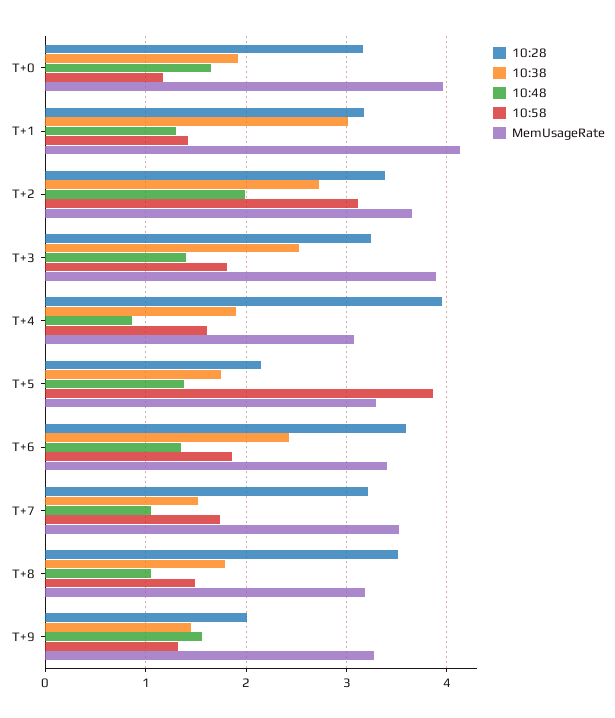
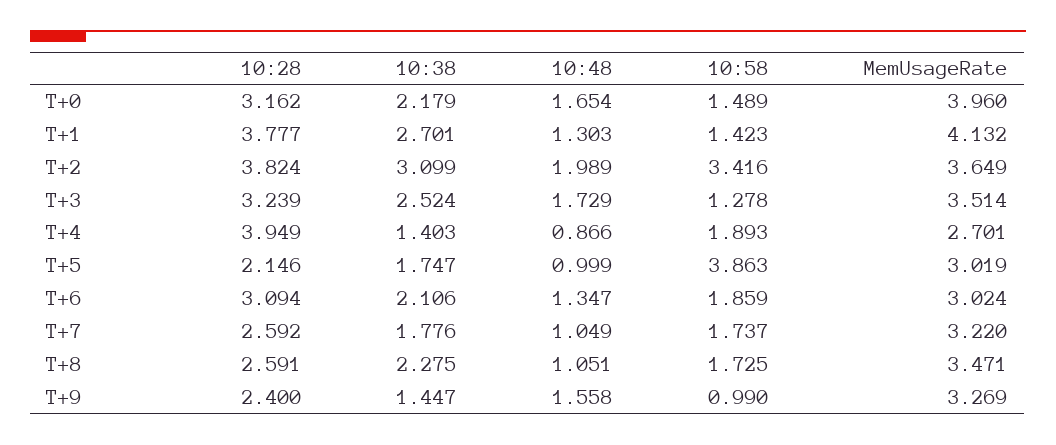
10:38, T+0: 1.9 -> 2.179
10:58, T+0: 1.2 -> 1.489
10:28, T+1: 3.2 -> 3.777
10:38, T+1: 3 -> 2.701
10:28, T+2: 3.4 -> 3.824
10:38, T+2: 2.7 -> 3.099
10:58, T+2: 3.1 -> 3.416
10:48, T+3: 1.4 -> 1.729
10:58, T+3: 1.8 -> 1.278
MemUsageRate, T+3: 3.9 -> 3.514
10:38, T+4: 1.9 -> 1.403
10:58, T+4: 1.6 -> 1.893
MemUsageRate, T+4: 3.1 -> 2.701
10:48, T+5: 1.4 -> 0.999
MemUsageRate, T+5: 3.3 -> 3.019
10:28, T+6: 3.6 -> 3.094
10:38, T+6: 2.4 -> 2.106
MemUsageRate, T+6: 3.4 -> 3.024
10:28, T+7: 3.2 -> 2.592
10:38, T+7: 1.5 -> 1.776
MemUsageRate, T+7: 3.5 -> 3.22
10:28, T+8: 3.5 -> 2.591
10:38, T+8: 1.8 -> 2.275
10:58, T+8: 1.5 -> 1.725
MemUsageRate, T+8: 3.2 -> 3.471
10:28, T+9: 2 -> 2.4
10:58, T+9: 1.3 -> 0.99

